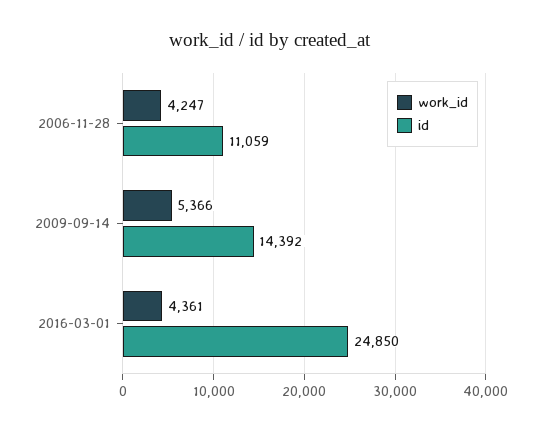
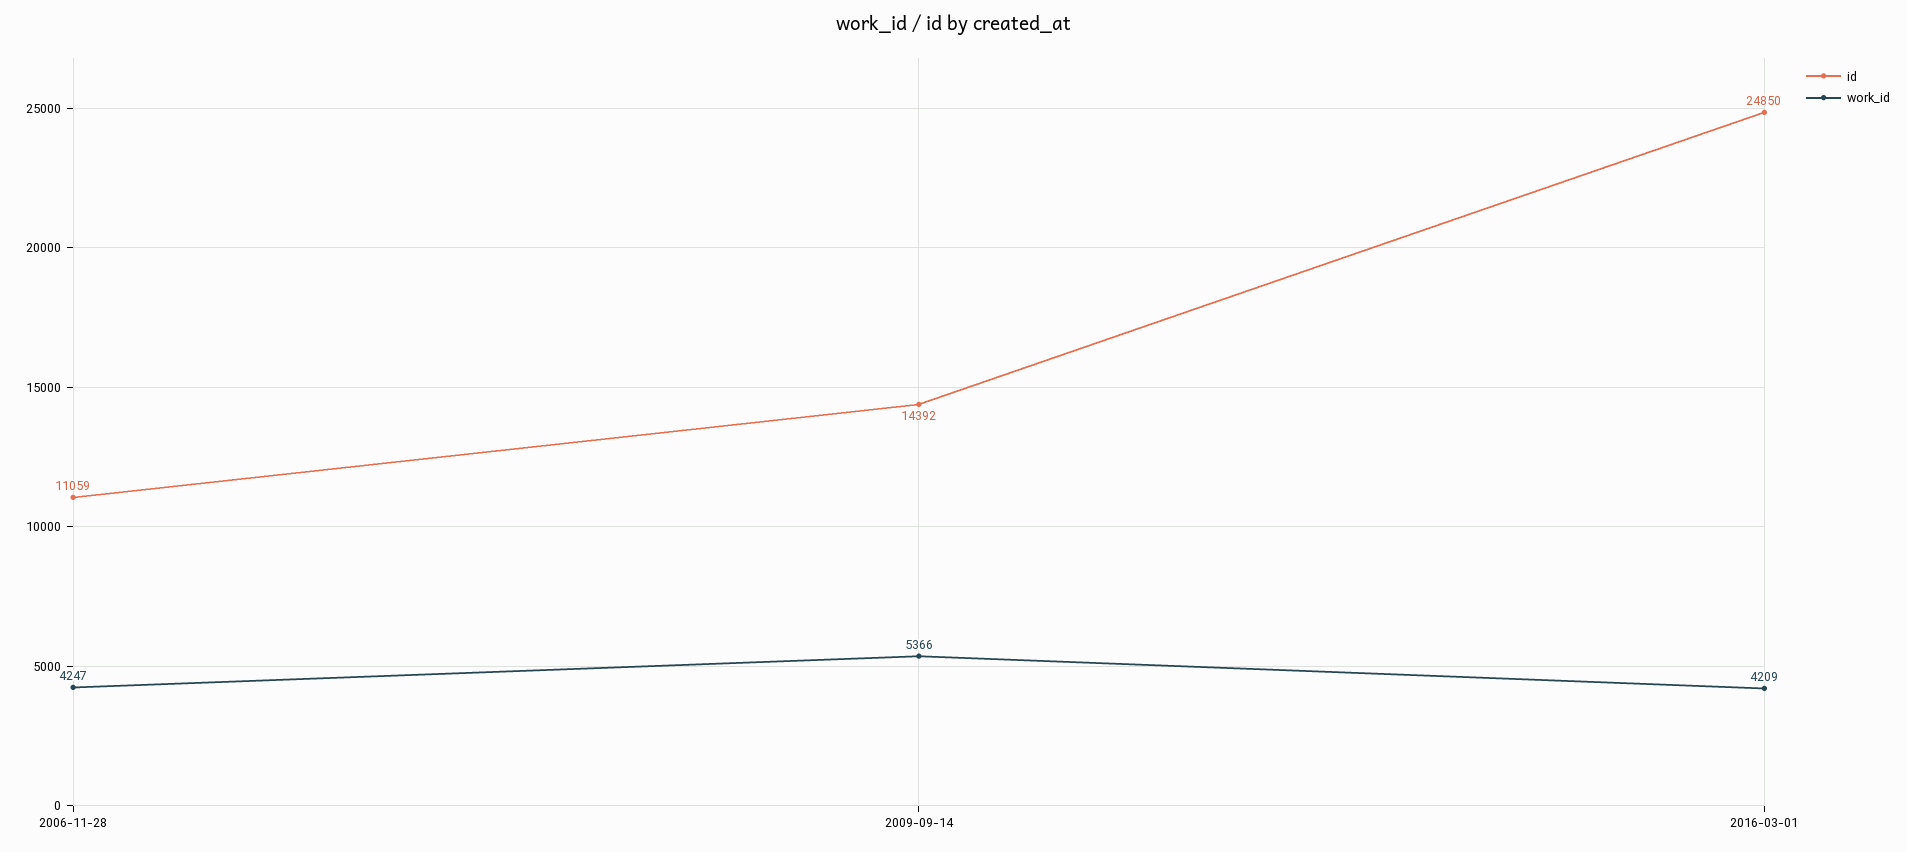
work_id, 2016-03-01: 4361 -> 4209

